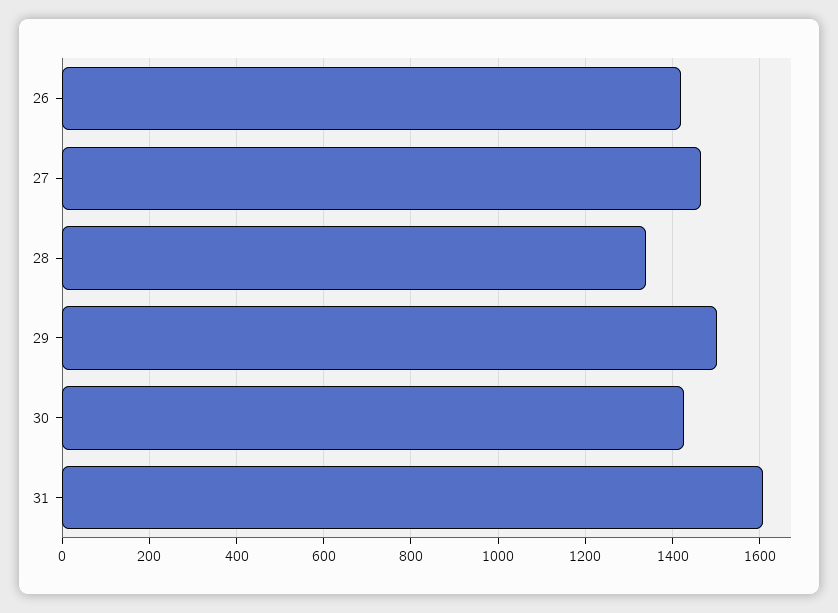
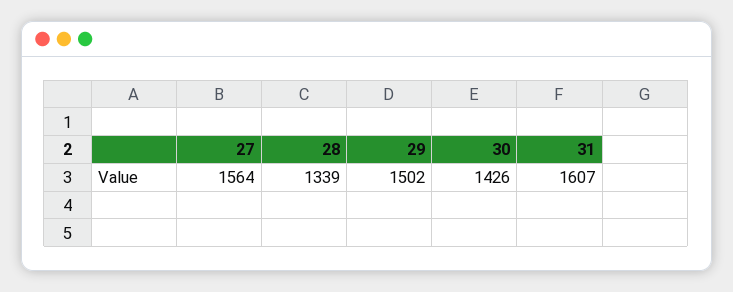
26: 1420 -> none
27: 1460 -> 1564

